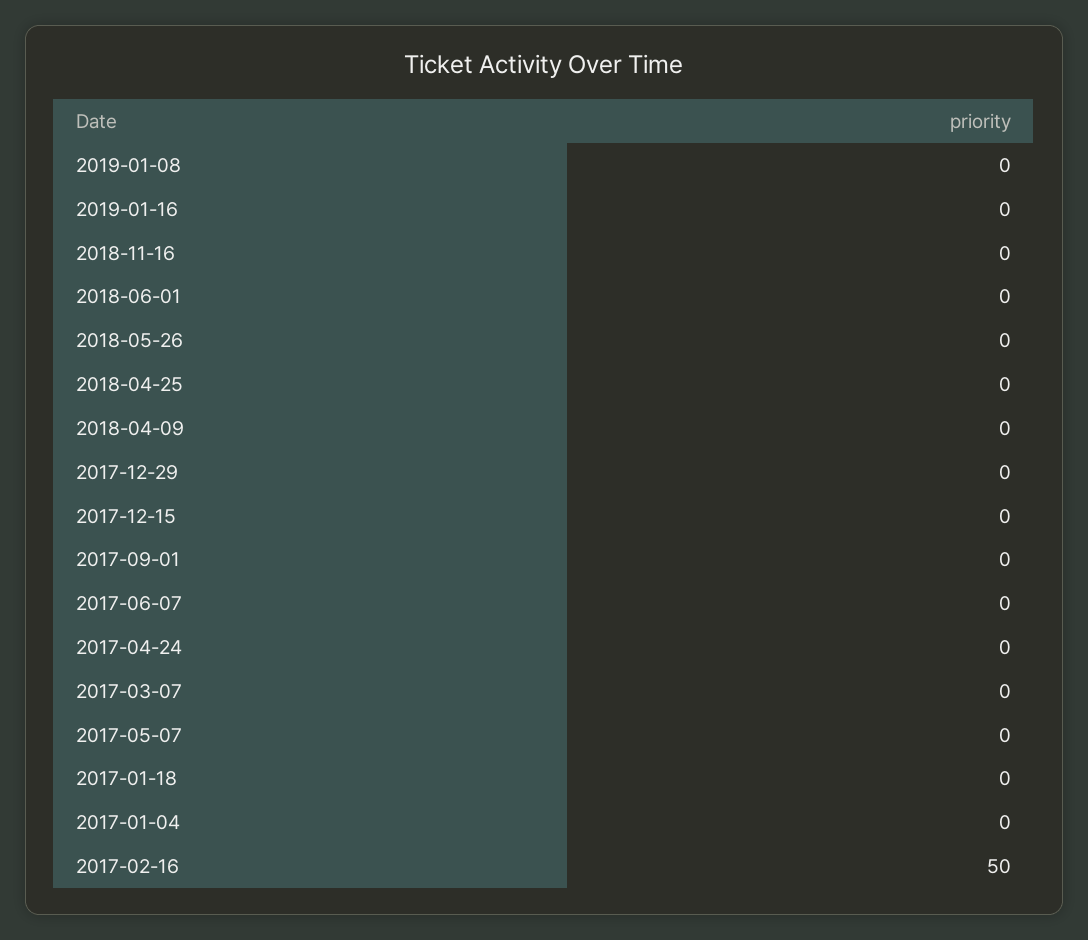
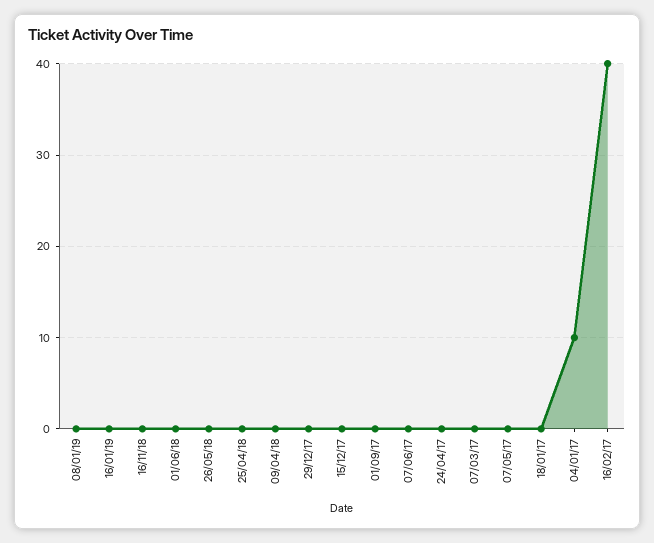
2017-01-04: 0 -> 10
2017-02-16: 50 -> 40

